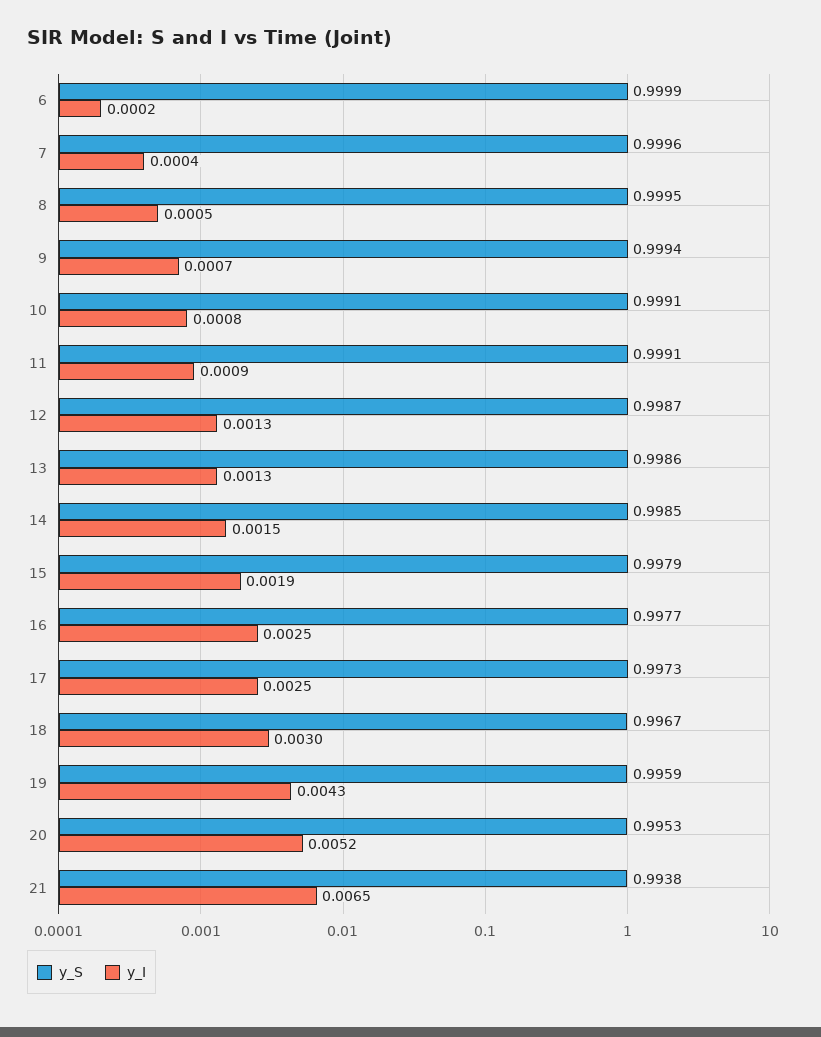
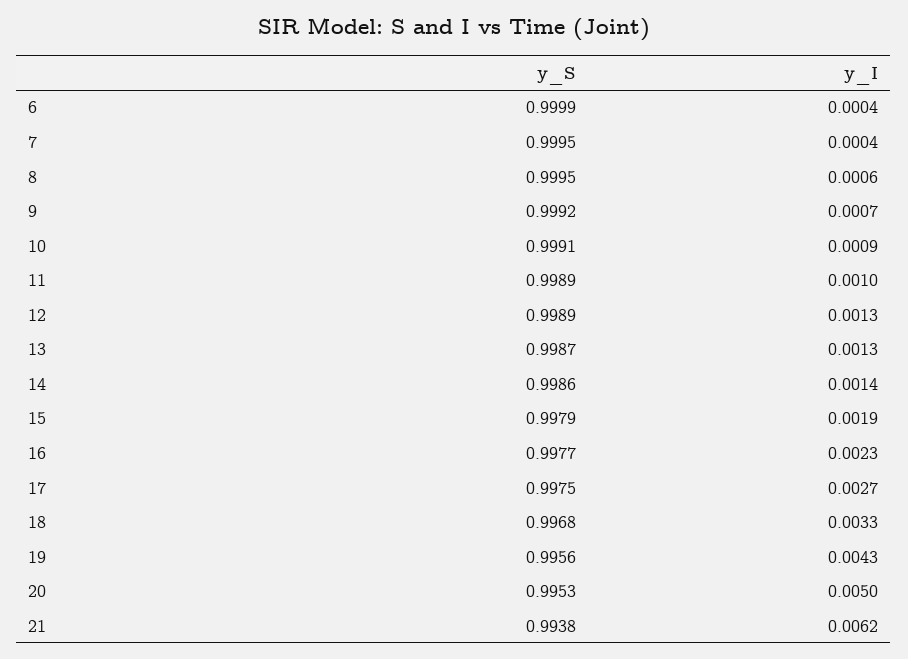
y_I, 6: 0.0002 -> 0.0004
y_S, 7: 0.9996 -> 0.9995
y_I, 8: 0.0005 -> 0.0006
y_S, 9: 0.9994 -> 0.9992
y_I, 10: 0.0008 -> 0.0009
y_S, 11: 0.9991 -> 0.9989
y_I, 11: 0.0009 -> 0.001
y_S, 12: 0.9987 -> 0.9989
y_S, 13: 0.9986 -> 0.9987
y_S, 14: 0.9985 -> 0.9986
y_I, 14: 0.0015 -> 0.0014
y_I, 16: 0.0025 -> 0.0023
y_S, 17: 0.9973 -> 0.9975
y_I, 17: 0.0025 -> 0.0027
y_S, 18: 0.9967 -> 0.9968
y_I, 18: 0.003 -> 0.0033
y_S, 19: 0.9959 -> 0.9956
y_I, 20: 0.0052 -> 0.005
y_I, 21: 0.0065 -> 0.0062

